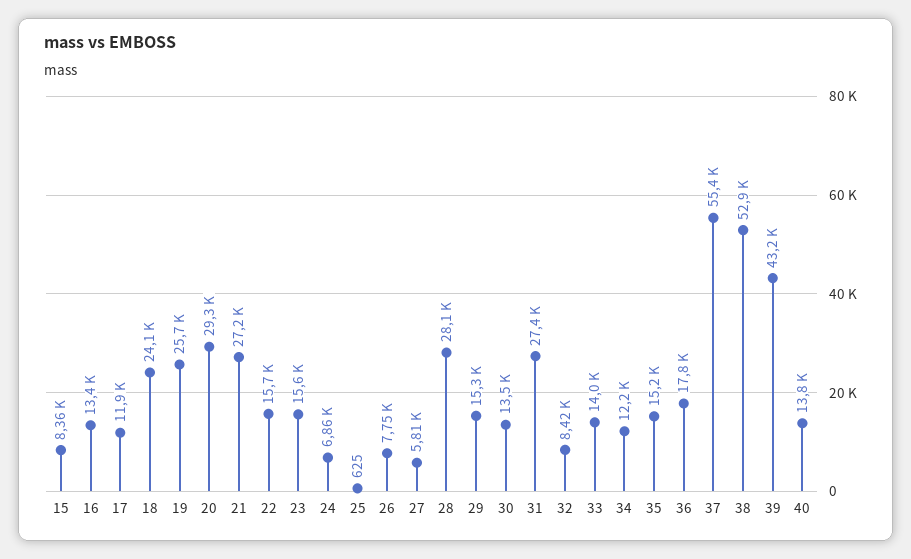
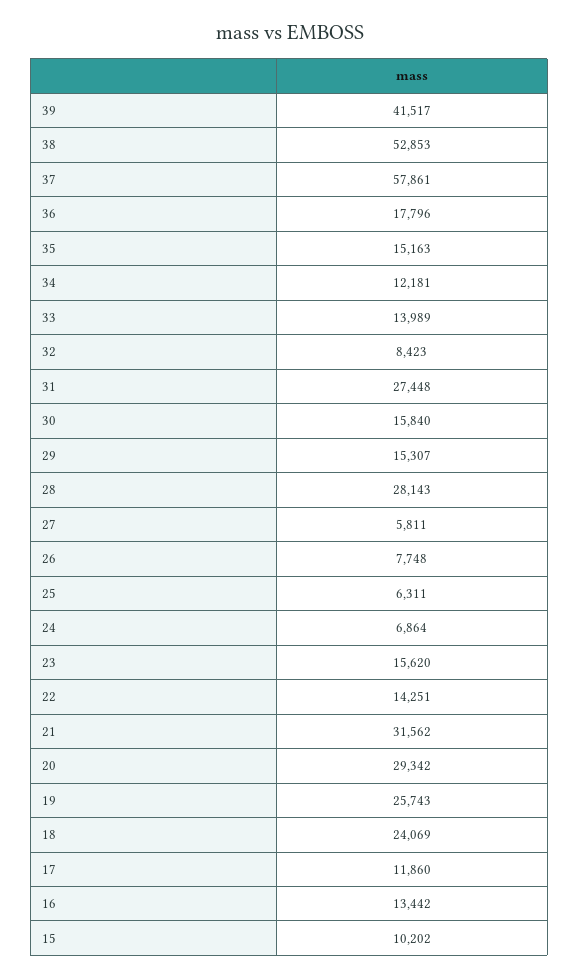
15: 8360 -> 10202
21: 27200 -> 31562
22: 15700 -> 14251
25: 625 -> 6311
30: 13500 -> 15840
37: 55400 -> 57861
39: 43200 -> 41517
40: 13800 -> none

